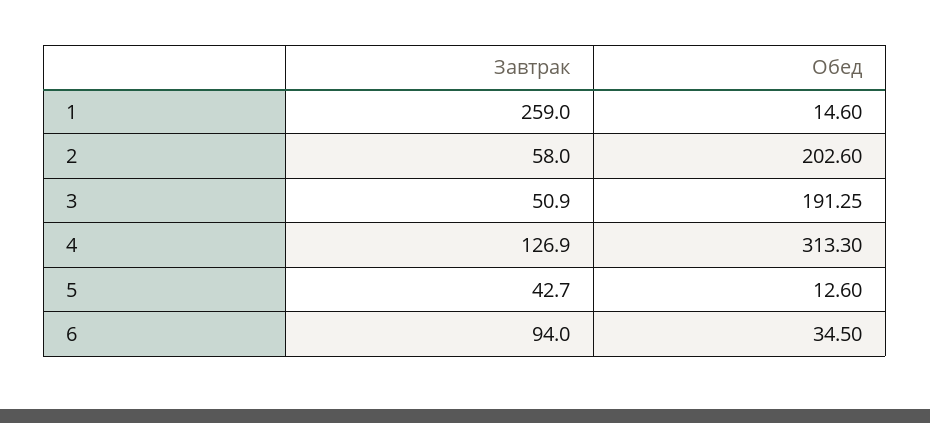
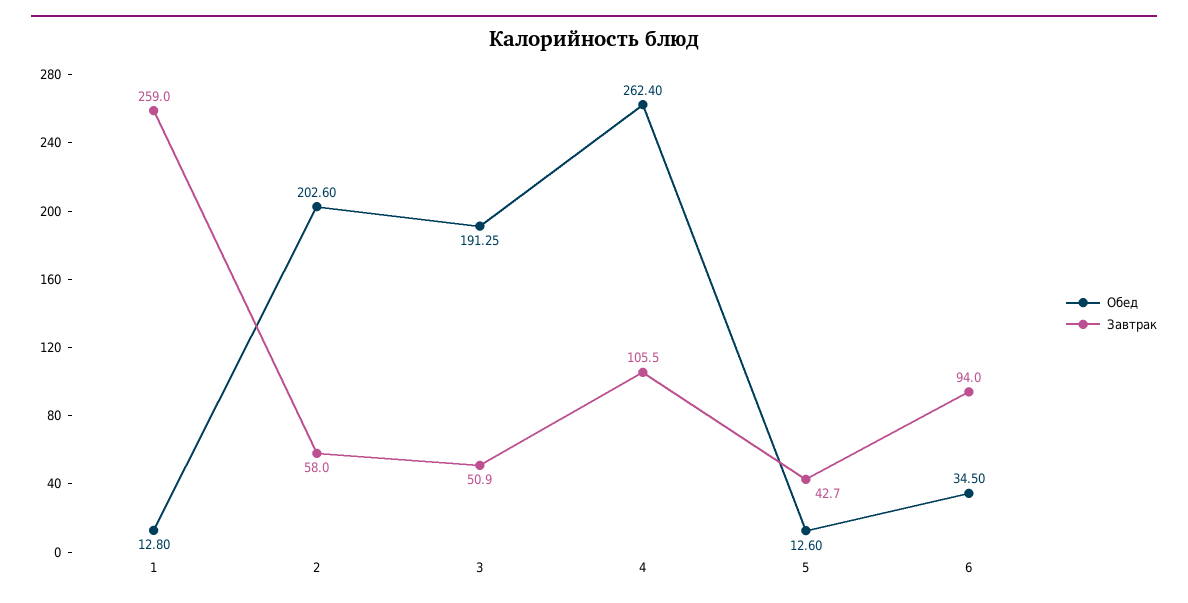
Обед, 1: 14.6 -> 12.8
Завтрак, 4: 126.9 -> 105.5
Обед, 4: 313.3 -> 262.4

